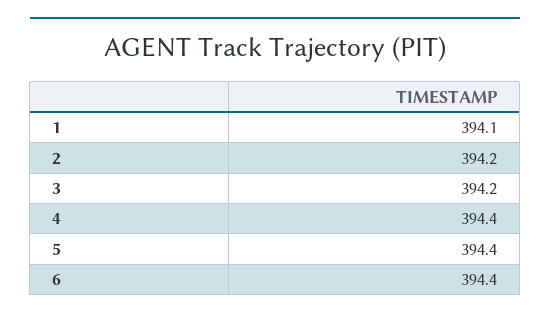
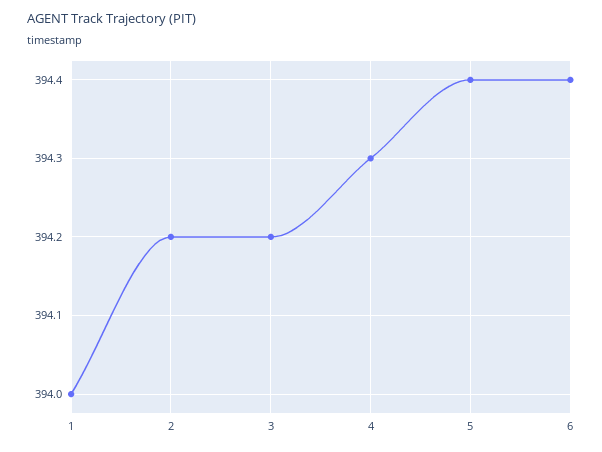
1: 394.1 -> 394
4: 394.4 -> 394.3

